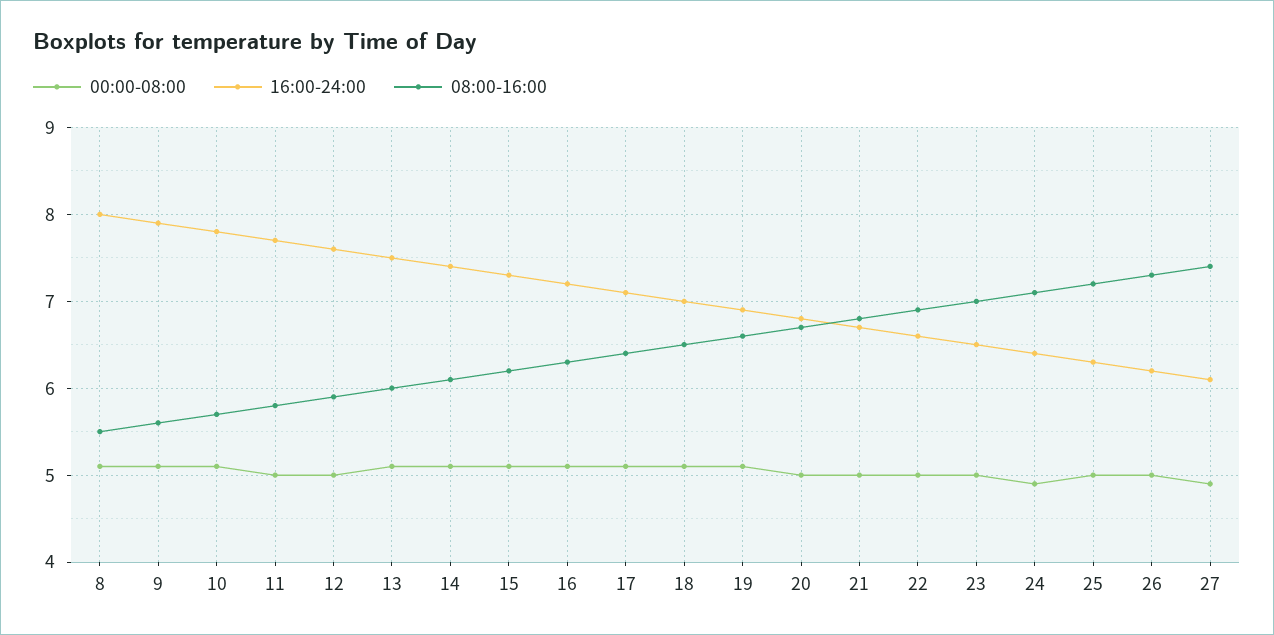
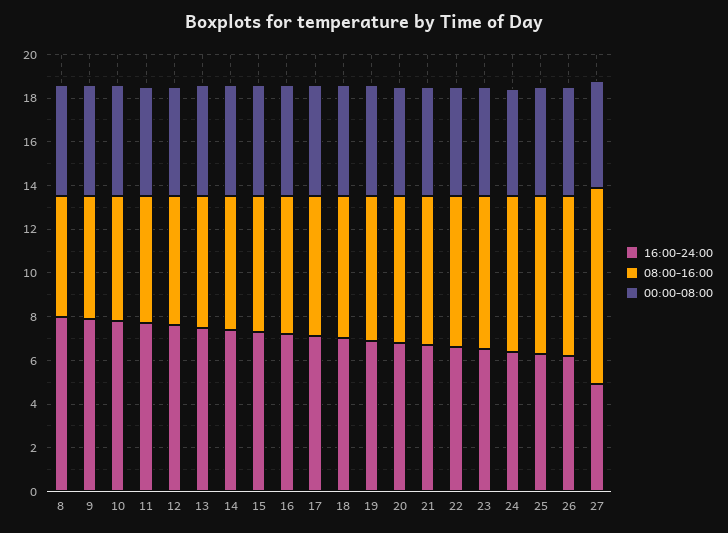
16:00-24:00, 27: 6.1 -> 5
08:00-16:00, 27: 7.4 -> 9

